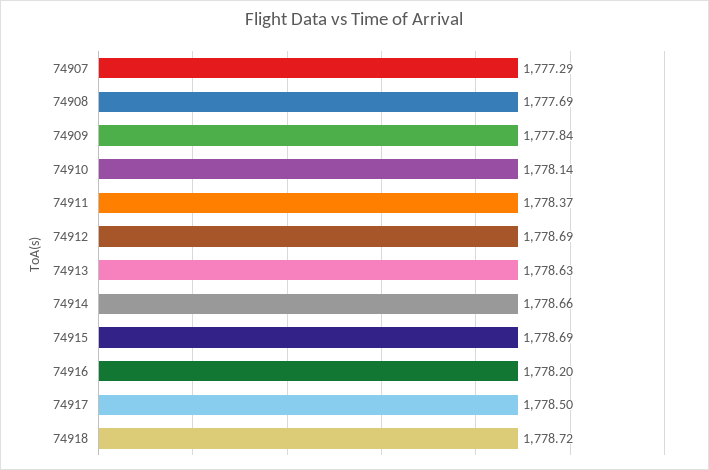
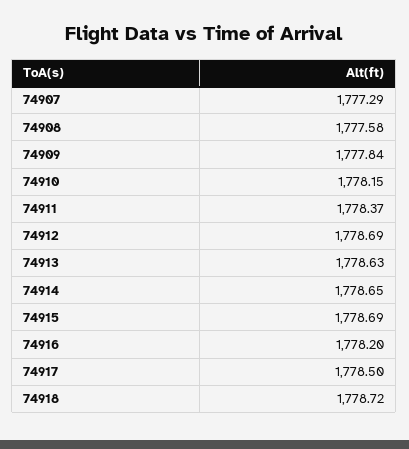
74908: 1777.69 -> 1777.58
74910: 1778.14 -> 1778.15
74914: 1778.66 -> 1778.65

